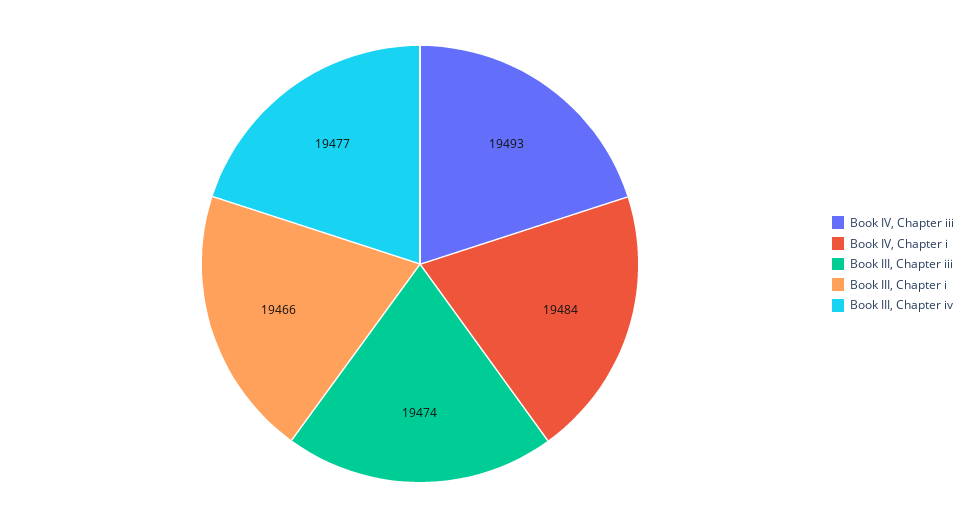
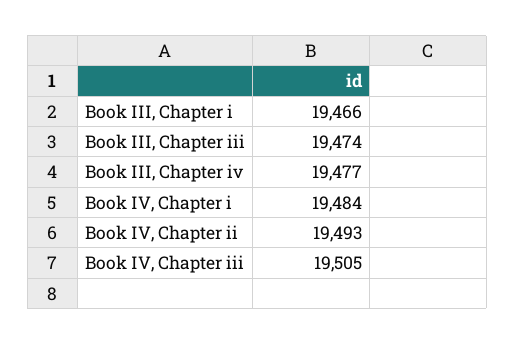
Book IV, Chapter iii: 19493 -> 19505
Book IV, Chapter ii: none -> 19493

